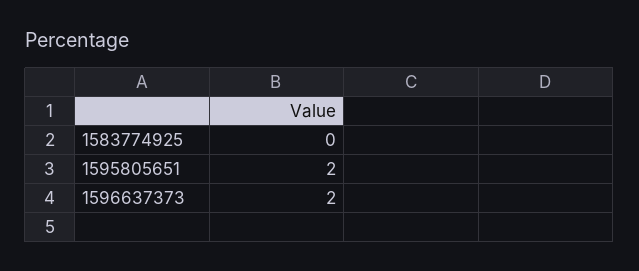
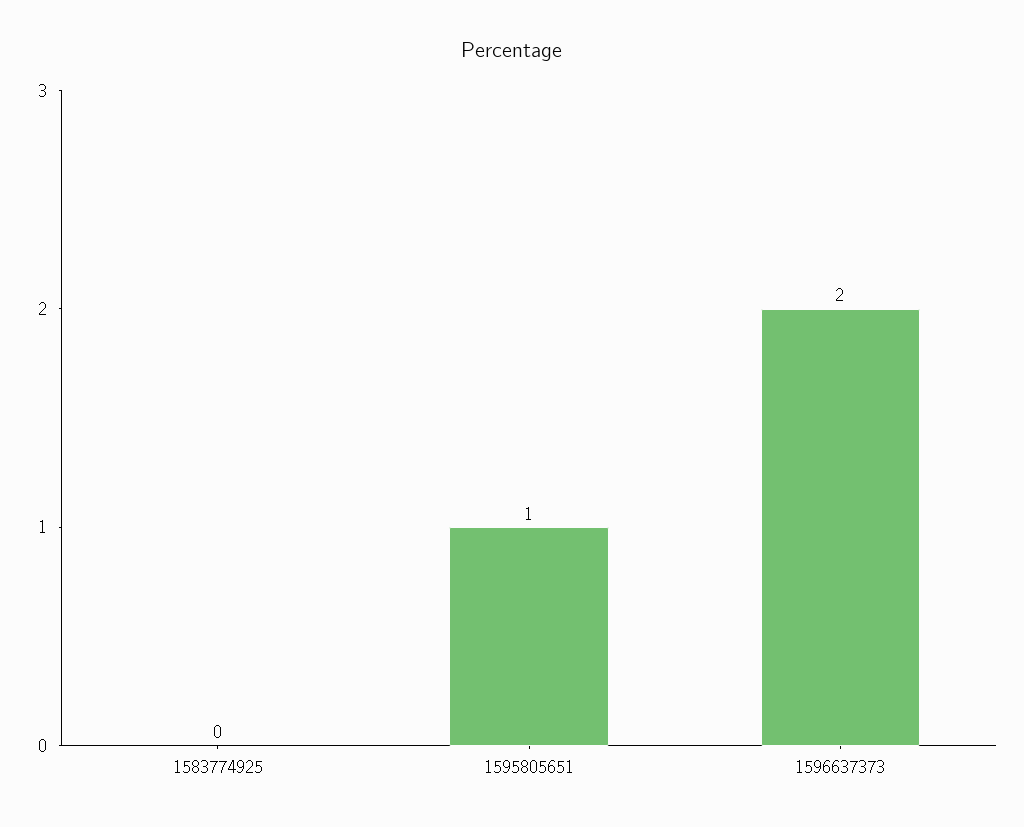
1595805651: 2 -> 1

